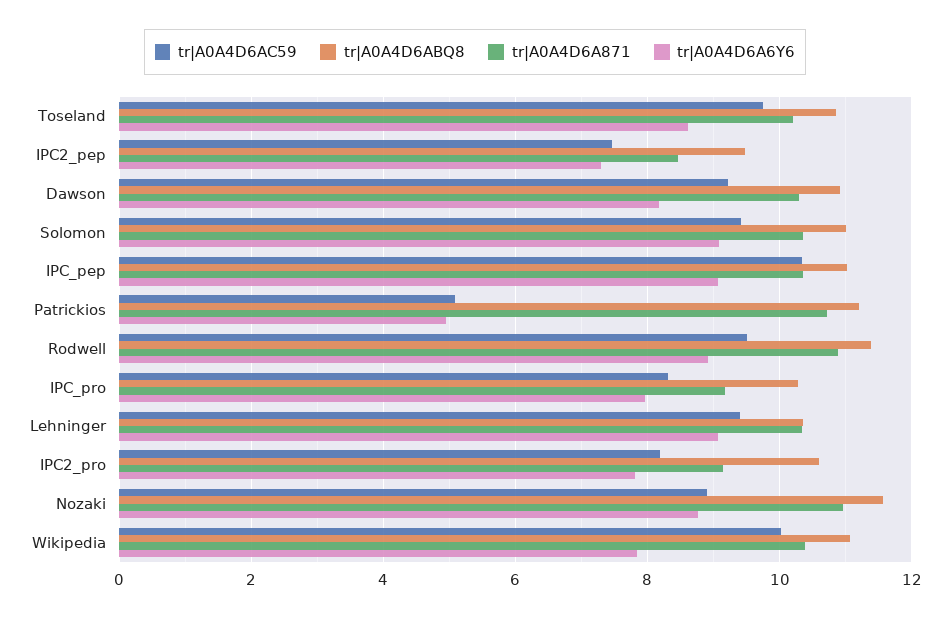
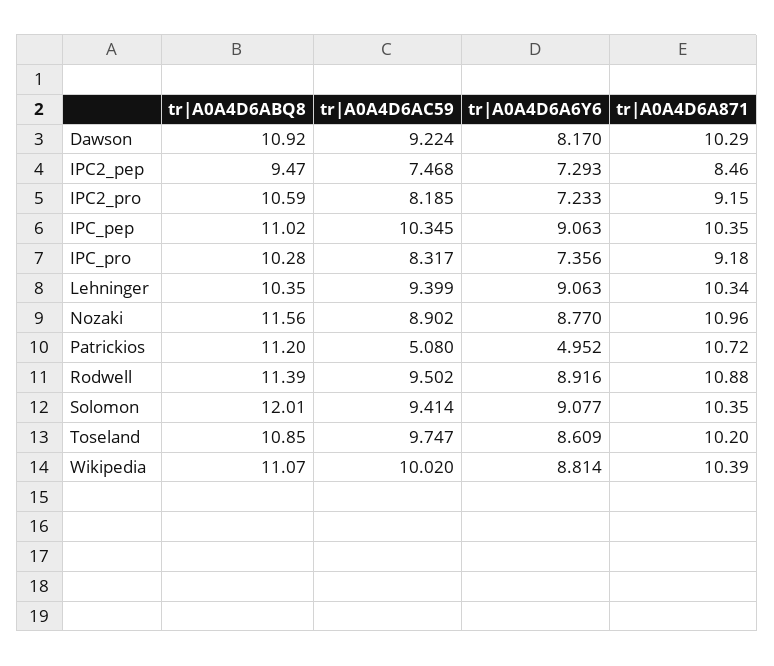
tr|A0A4D6ABQ8, Solomon: 11 -> 12.01
tr|A0A4D6A6Y6, IPC_pro: 8 -> 7.356
tr|A0A4D6A6Y6, IPC2_pro: 7.8 -> 7.233
tr|A0A4D6A6Y6, Wikipedia: 7.8 -> 8.814

